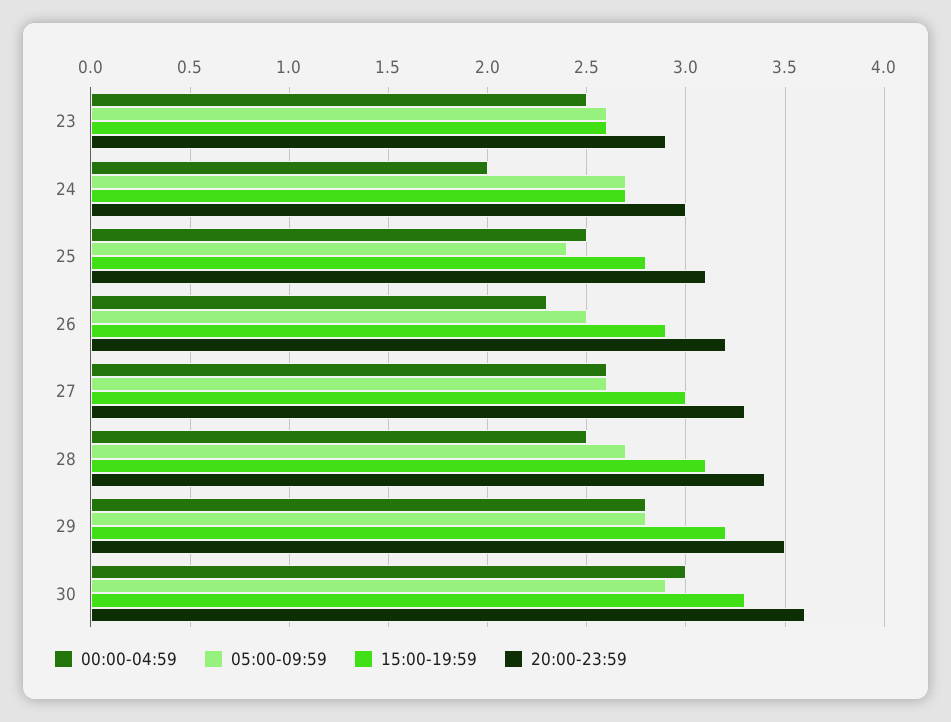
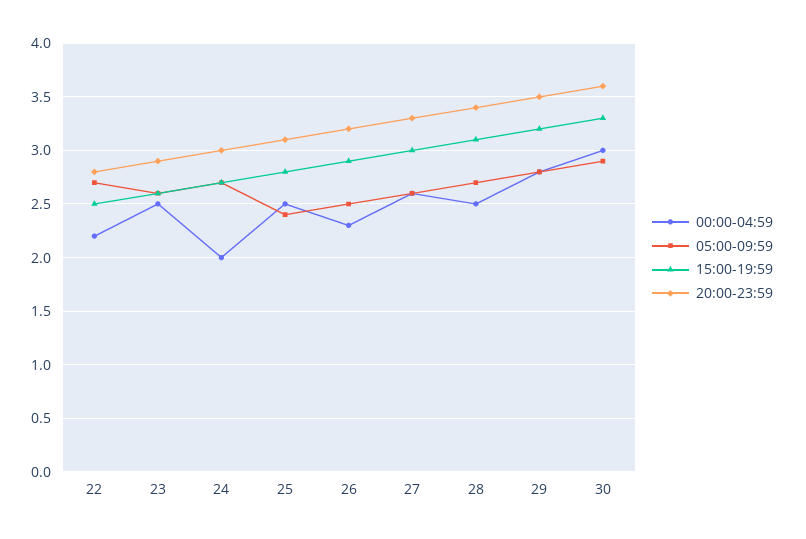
00:00-04:59, 22: none -> 2.2
05:00-09:59, 22: none -> 2.7
15:00-19:59, 22: none -> 2.5
20:00-23:59, 22: none -> 2.8

